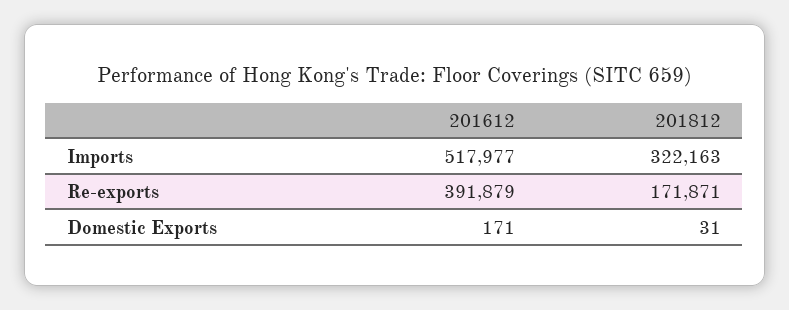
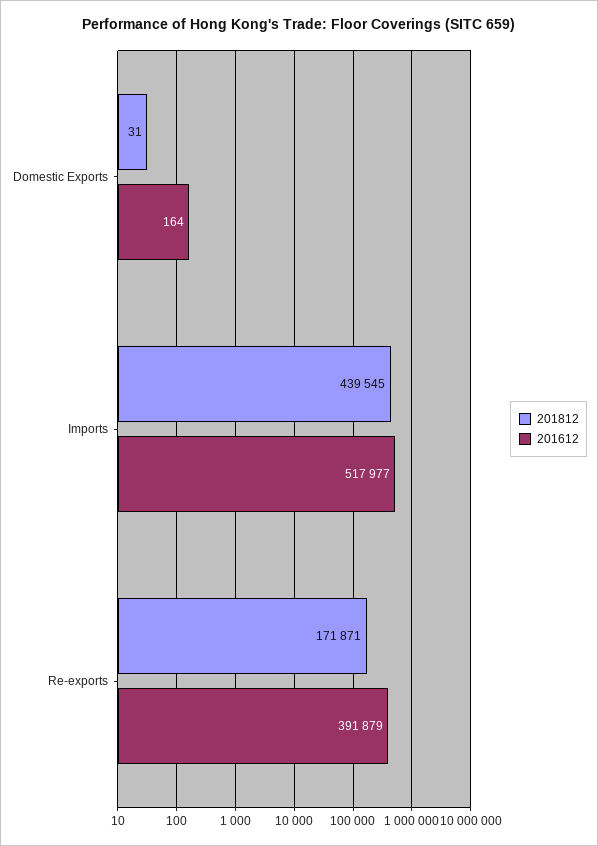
201812, Imports: 322163 -> 439545
201612, Domestic Exports: 171 -> 164

